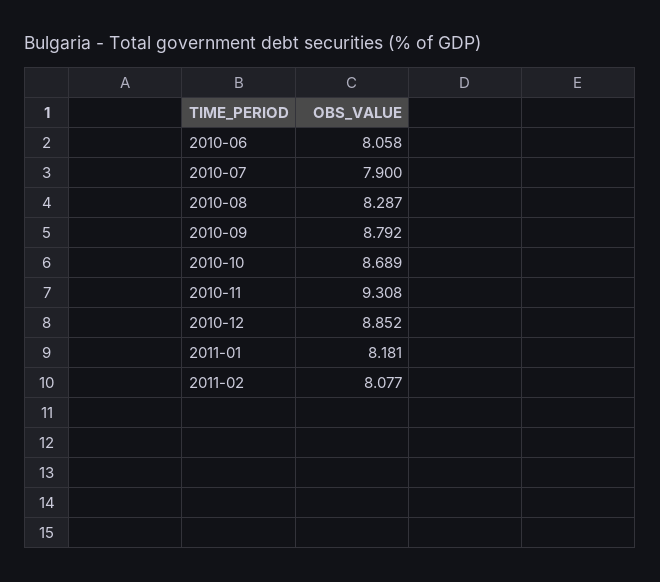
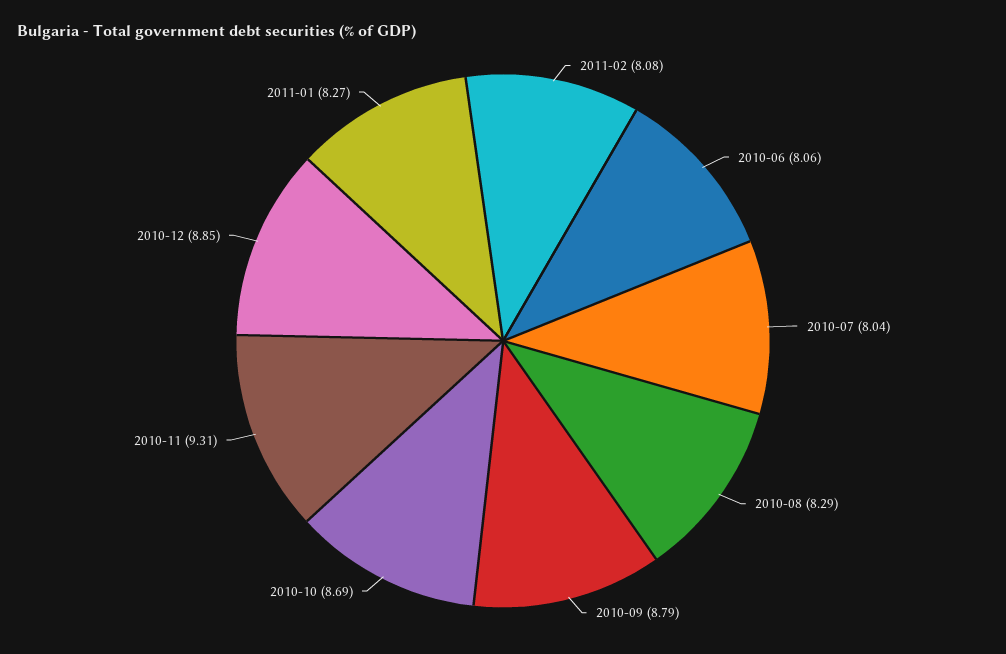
2010-07: 7.9 -> 8.04
2011-01: 8.181 -> 8.27

